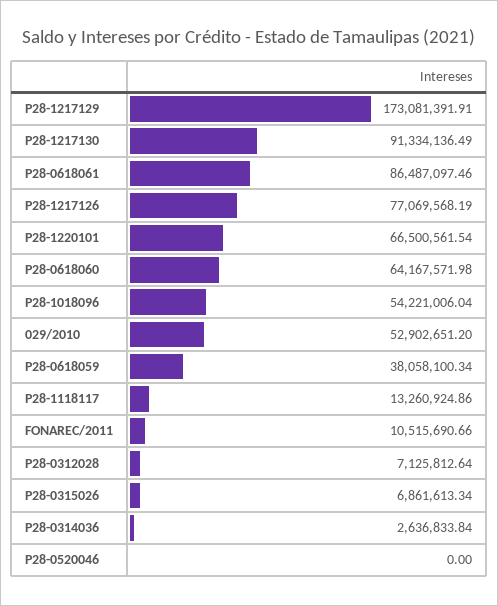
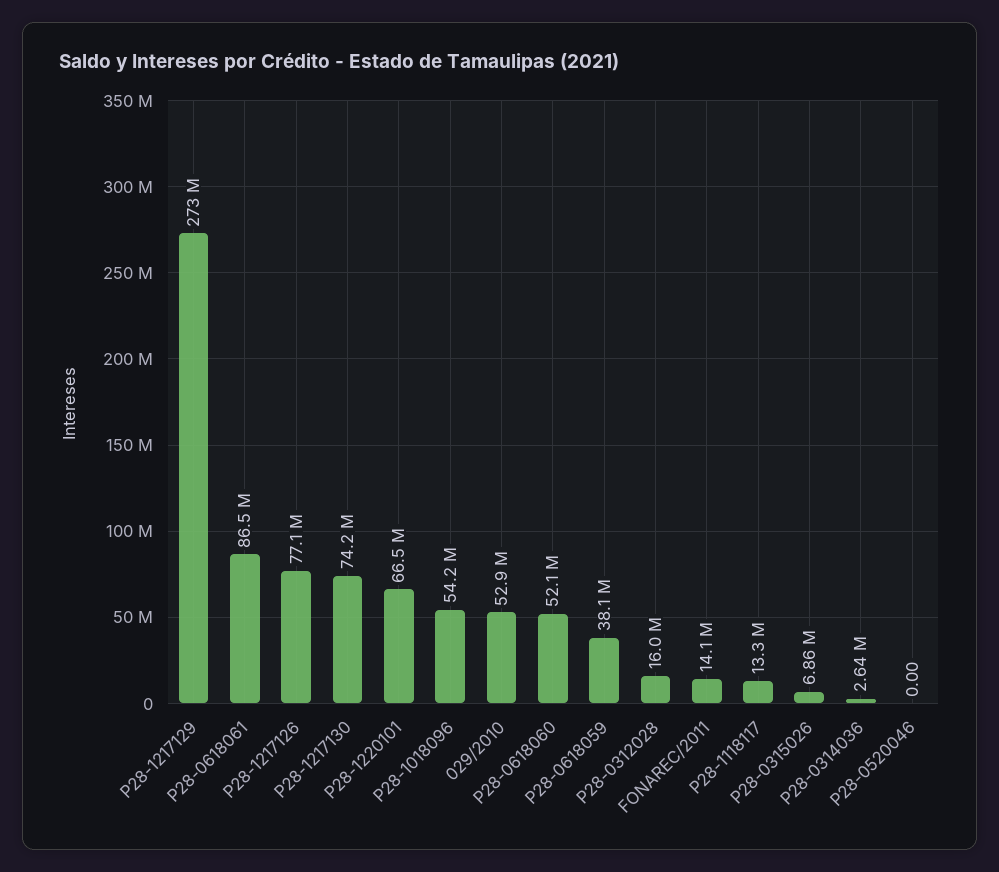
P28-1217129: 173081391.91 -> 273000000
P28-1217130: 91334136.49 -> 74200000
P28-0618060: 64167571.98 -> 52100000
FONAREC/2011: 10515690.66 -> 14100000
P28-0312028: 7125812.64 -> 16000000

